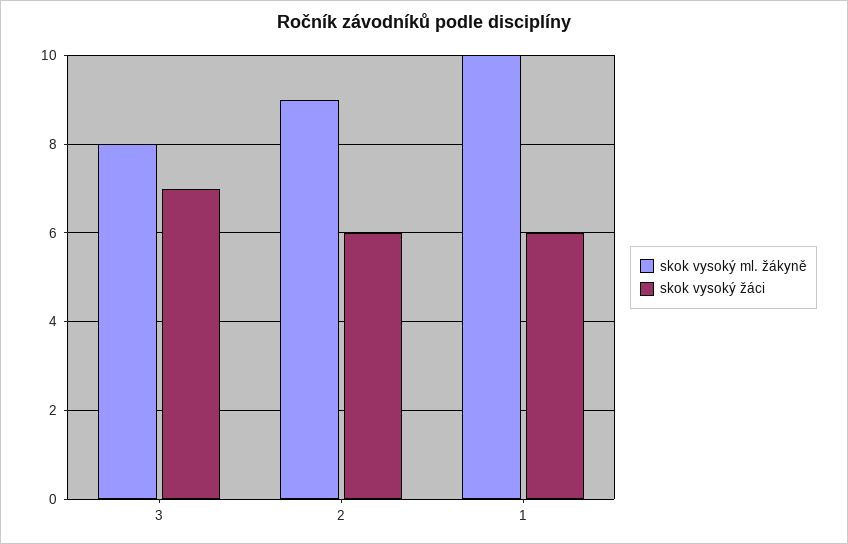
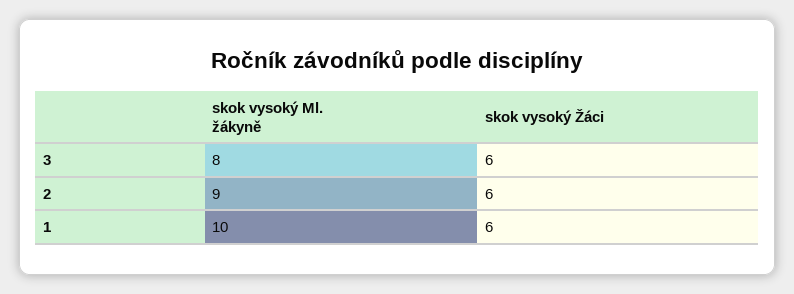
skok vysoký žáci, 3: 7 -> 6

